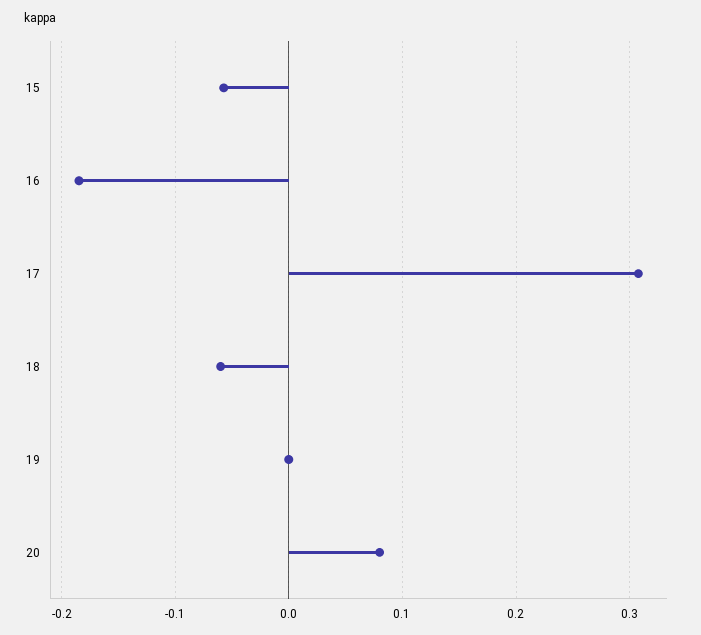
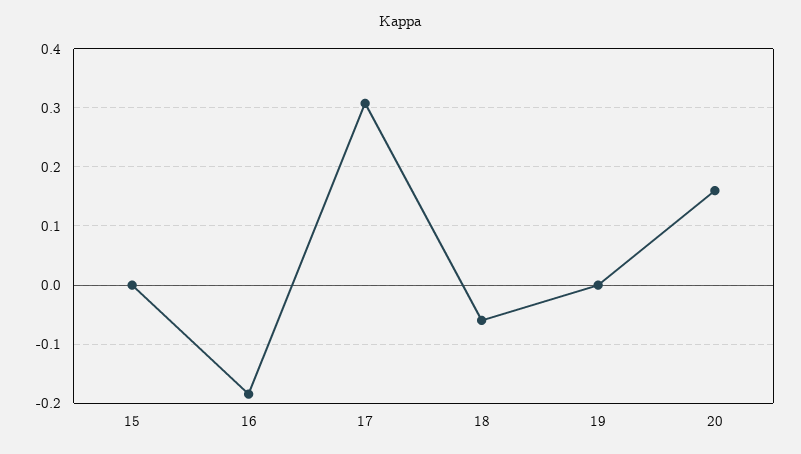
15: -0.06 -> 0
20: 0.08 -> 0.16

